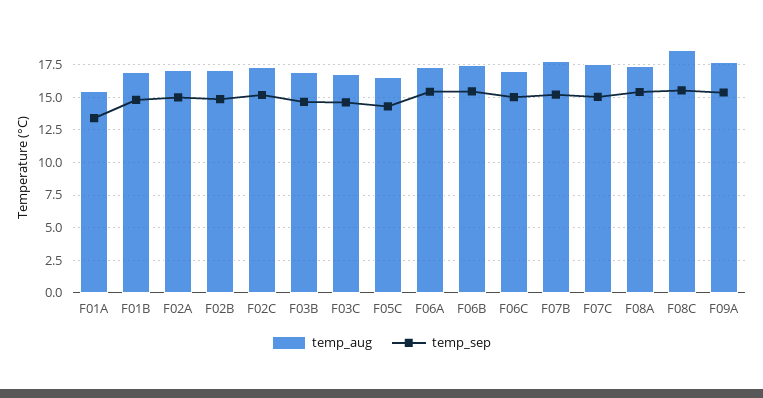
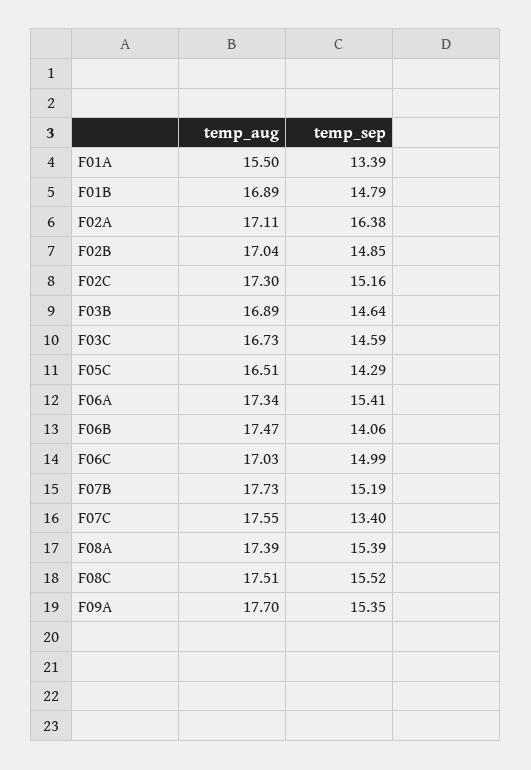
temp_sep, F02A: 15 -> 16.38
temp_sep, F06B: 15.5 -> 14.06
temp_sep, F07C: 15 -> 13.4
temp_aug, F08C: 18.5 -> 17.51

